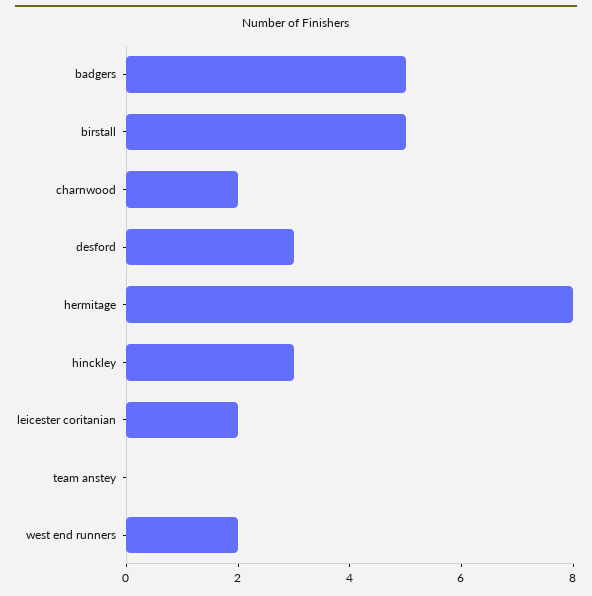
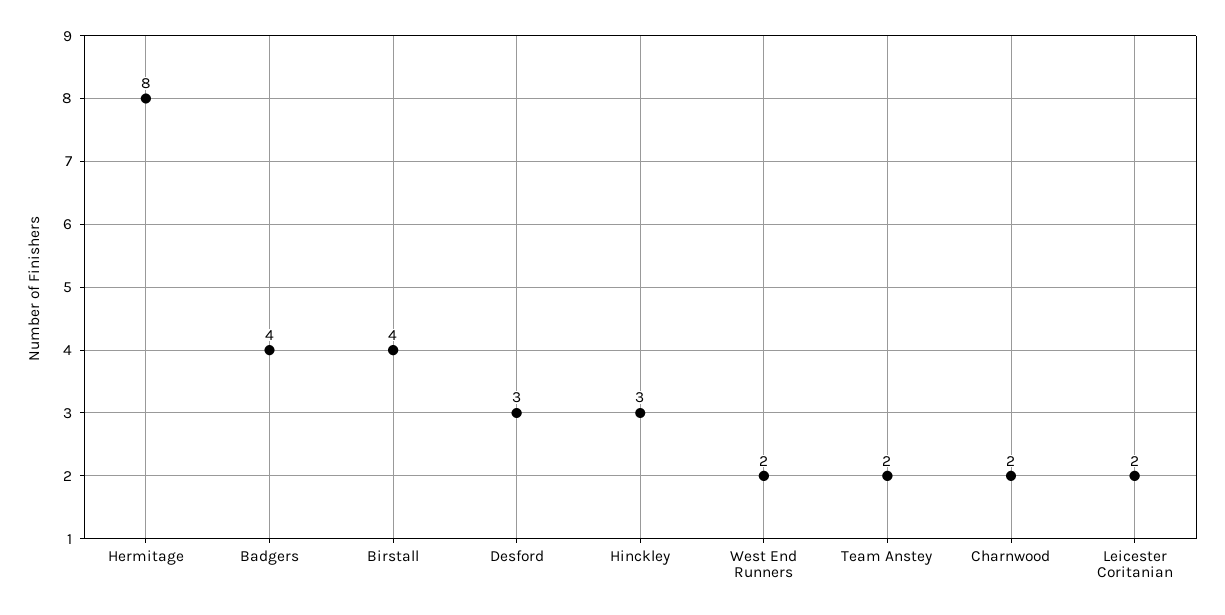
badgers: 5 -> 4
birstall: 5 -> 4
team anstey: 0 -> 2

